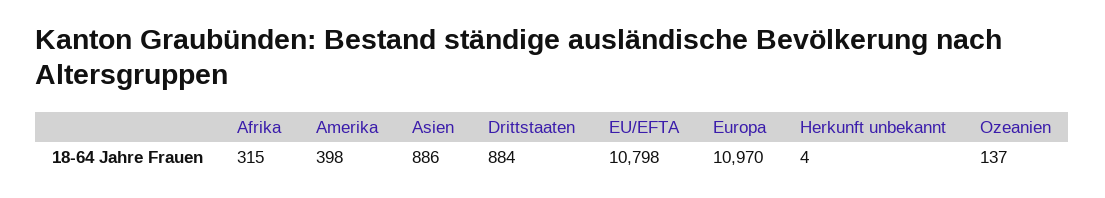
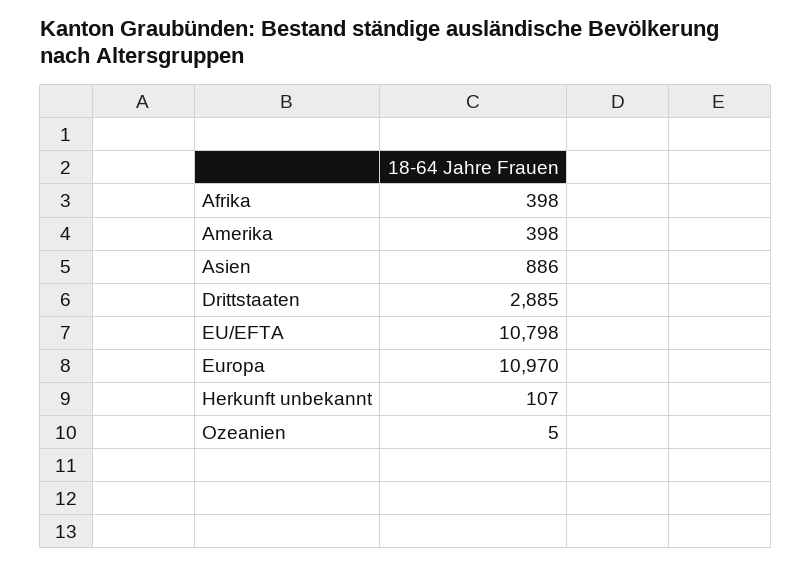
Afrika: 315 -> 398
Drittstaaten: 884 -> 2885
Herkunft unbekannt: 4 -> 107
Ozeanien: 137 -> 5

